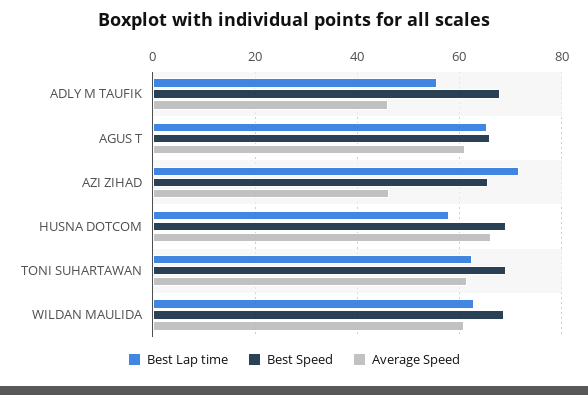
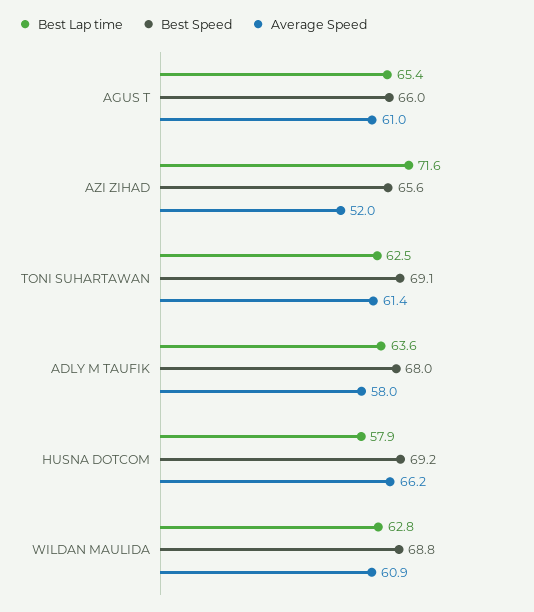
Best Lap time, ADLY M TAUFIK: 56 -> 63.6
Average Speed, ADLY M TAUFIK: 46 -> 58
Average Speed, AZI ZIHAD: 46 -> 52

